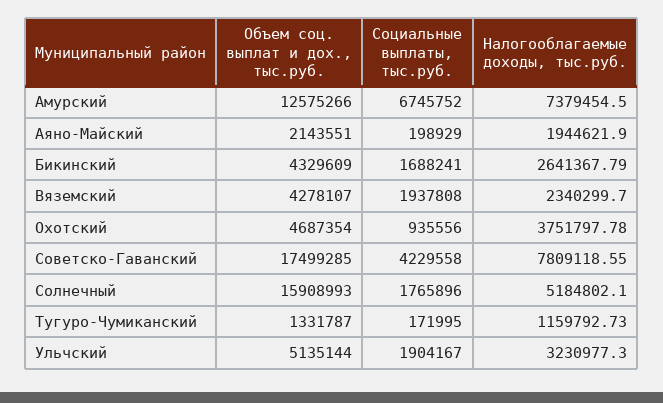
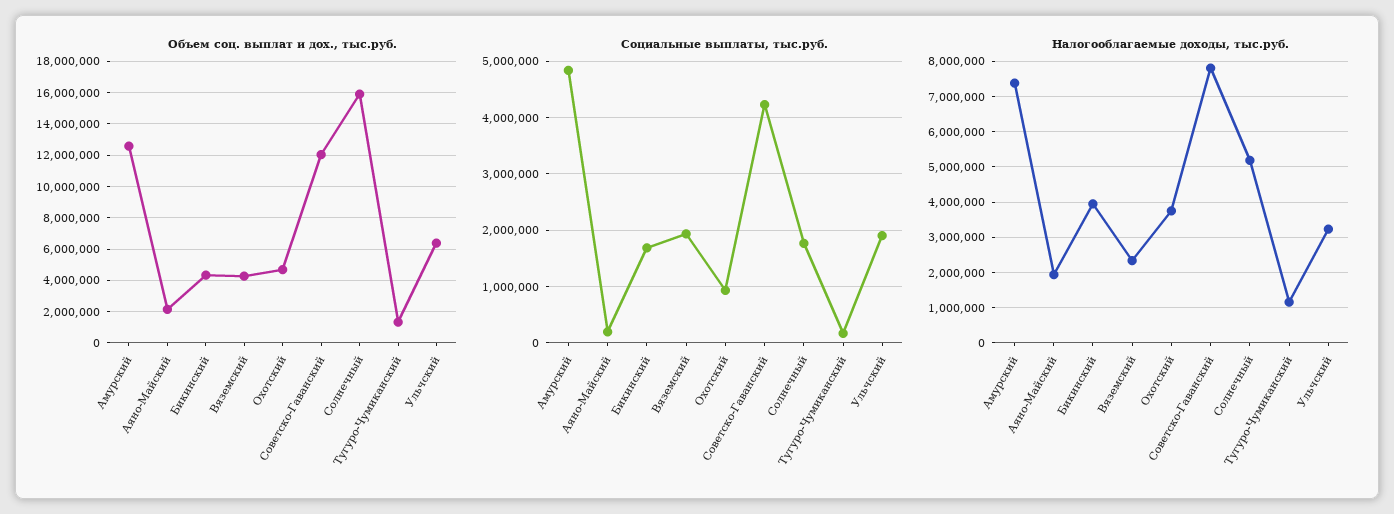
Социальные выплаты, тыс.руб., Амурский: 6745752 -> 4800000
Налогооблагаемые доходы, тыс.руб., Бикинский: 2641367.79 -> 4000000
Объем соц. выплат и дох., тыс.руб., Советско-Гаванский: 17499285 -> 12000000
Объем соц. выплат и дох., тыс.руб., Ульчский: 5135144 -> 6500000

